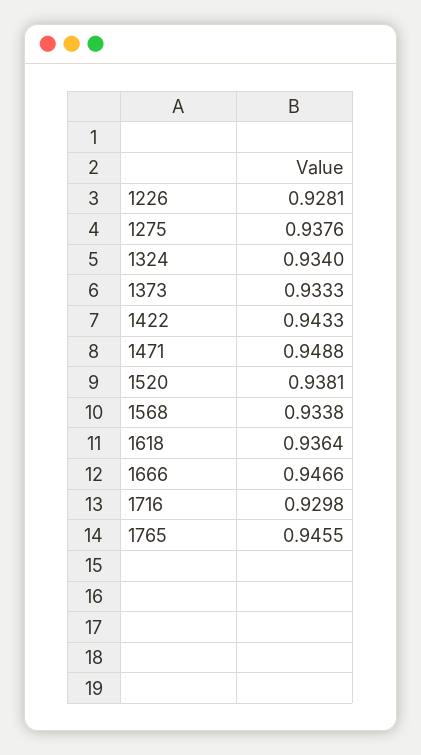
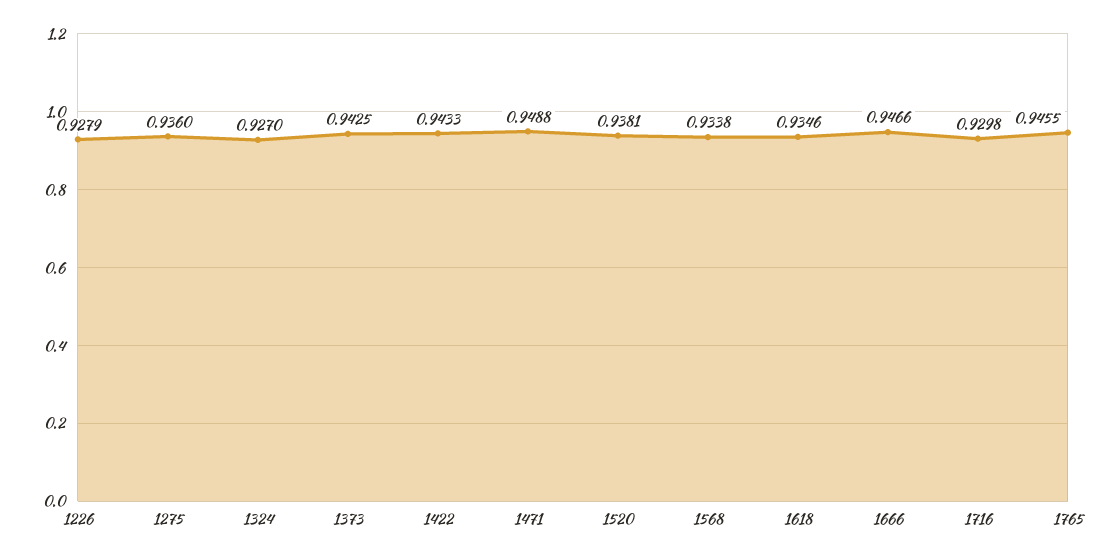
1226: 0.9281 -> 0.9279
1275: 0.9376 -> 0.936
1324: 0.934 -> 0.927
1373: 0.9333 -> 0.9425
1618: 0.9364 -> 0.9346

